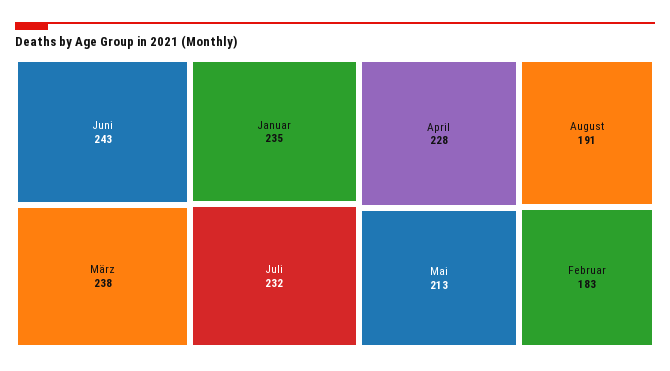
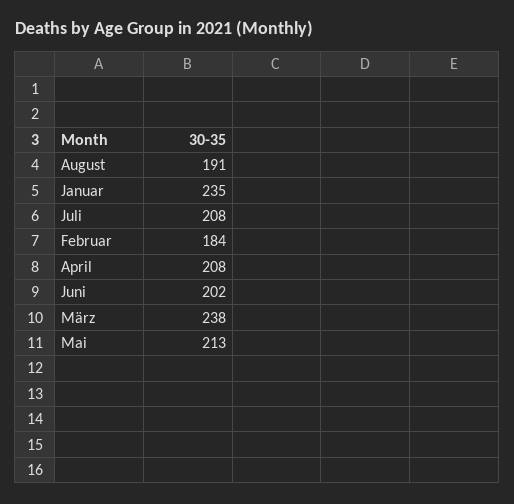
Juni: 243 -> 202
Juli: 232 -> 208
April: 228 -> 208
Februar: 183 -> 184

